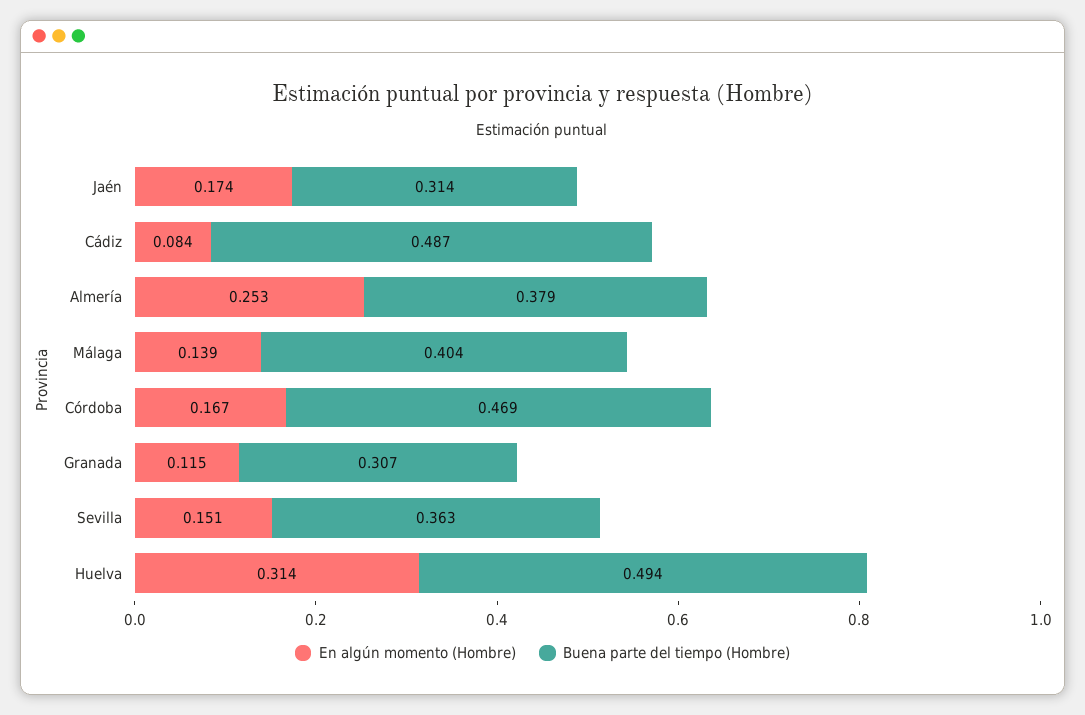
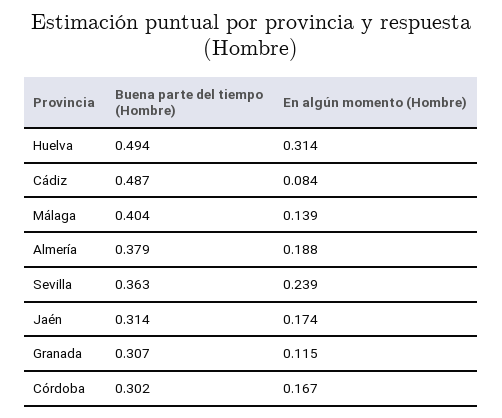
En algún momento (Hombre), Almería: 0.253 -> 0.188
Buena parte del tiempo (Hombre), Córdoba: 0.469 -> 0.302
En algún momento (Hombre), Sevilla: 0.151 -> 0.239

